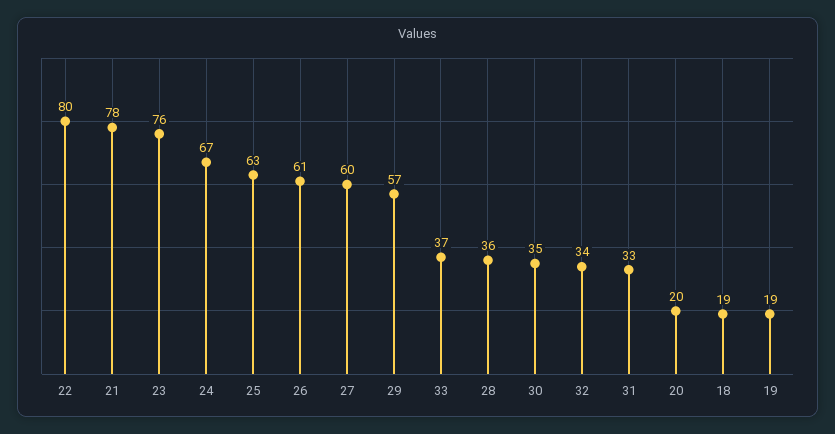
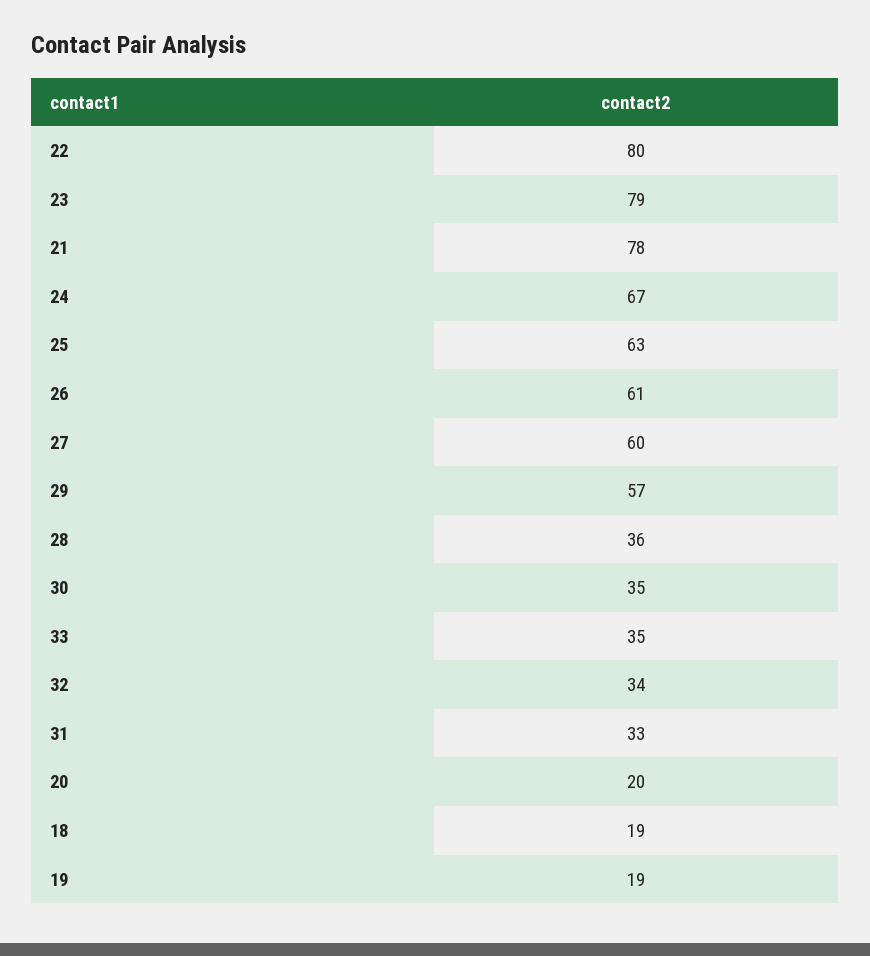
23: 76 -> 79
33: 37 -> 35

